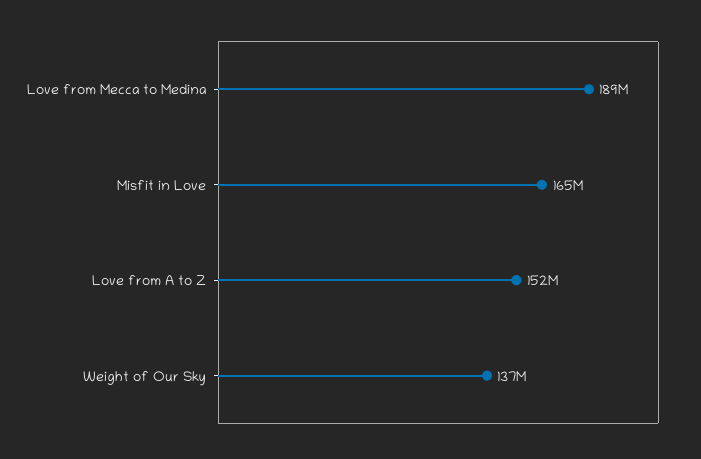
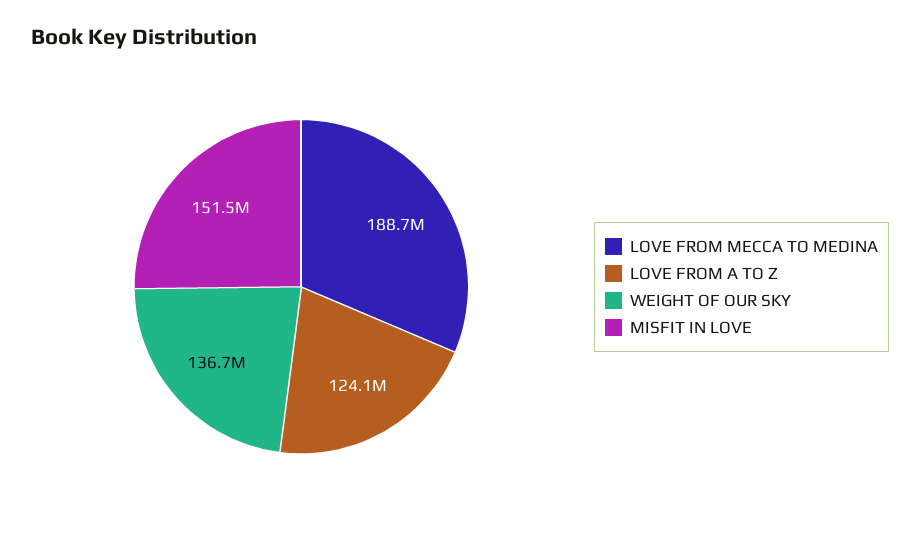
Misfit in Love: 165000000 -> 151500000
Love from A to Z: 152000000 -> 124100000

